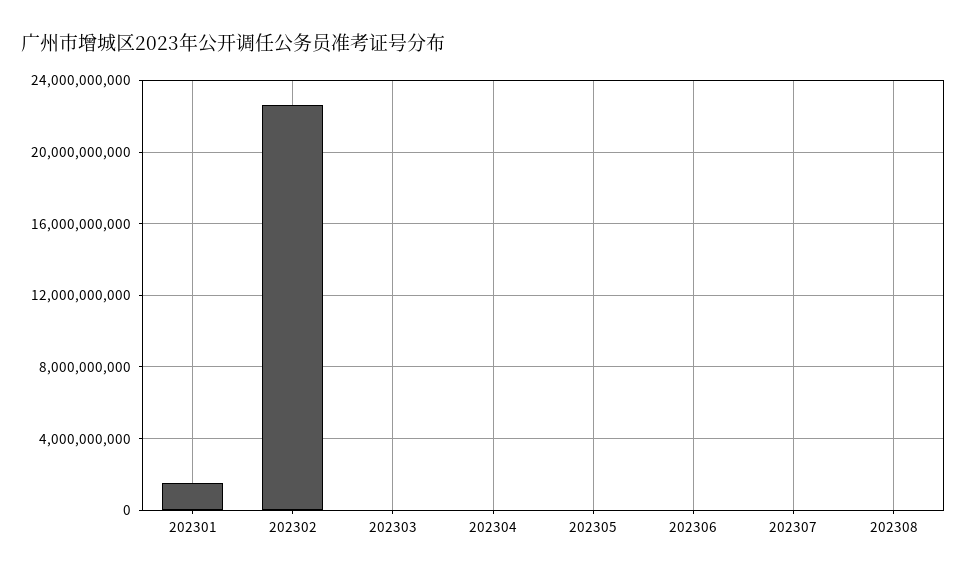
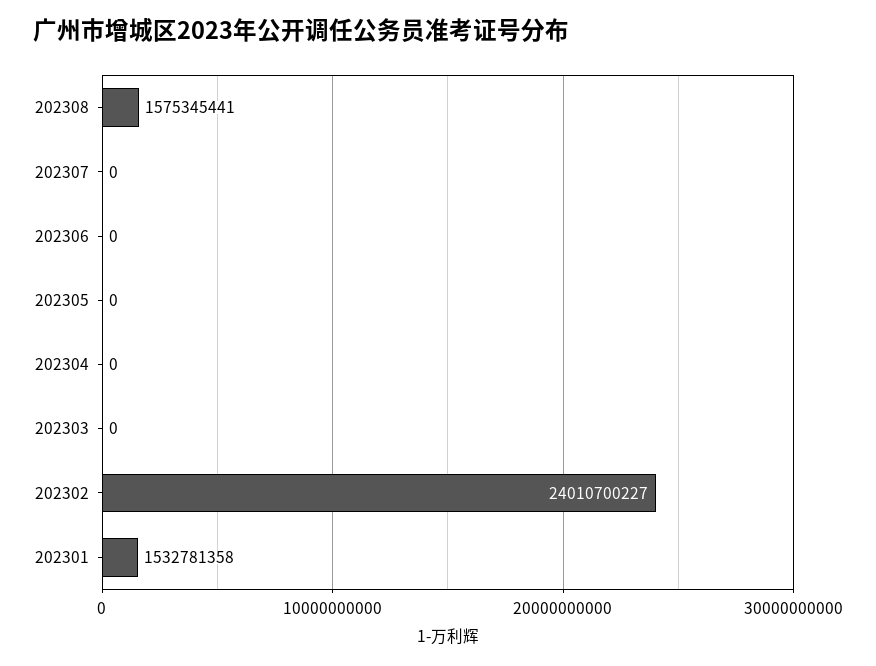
202302: 22500000000 -> 24010700227
202308: 0 -> 1575345441

